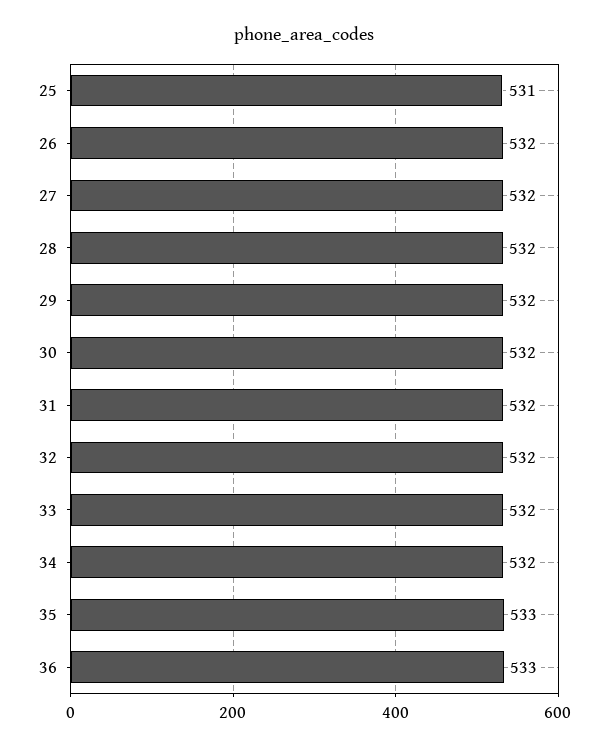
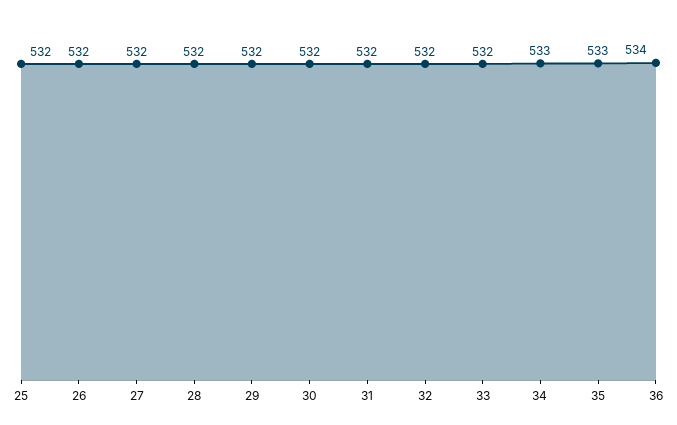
25: 531 -> 532
34: 532 -> 533
36: 533 -> 534

